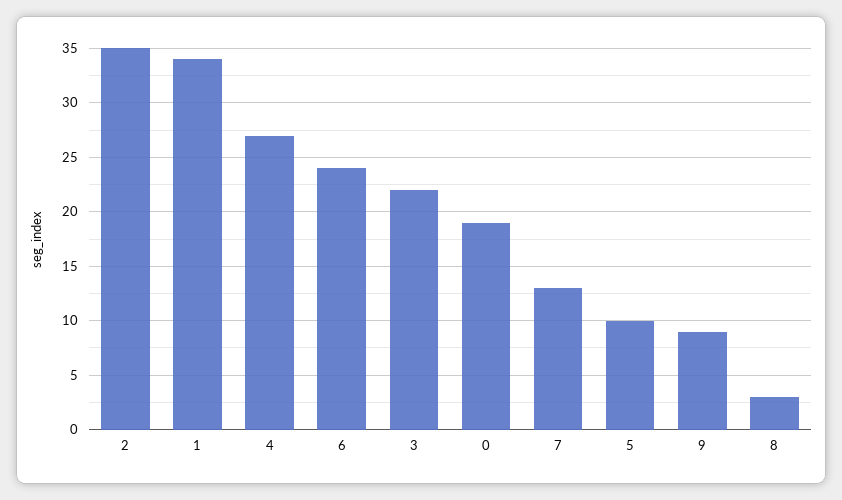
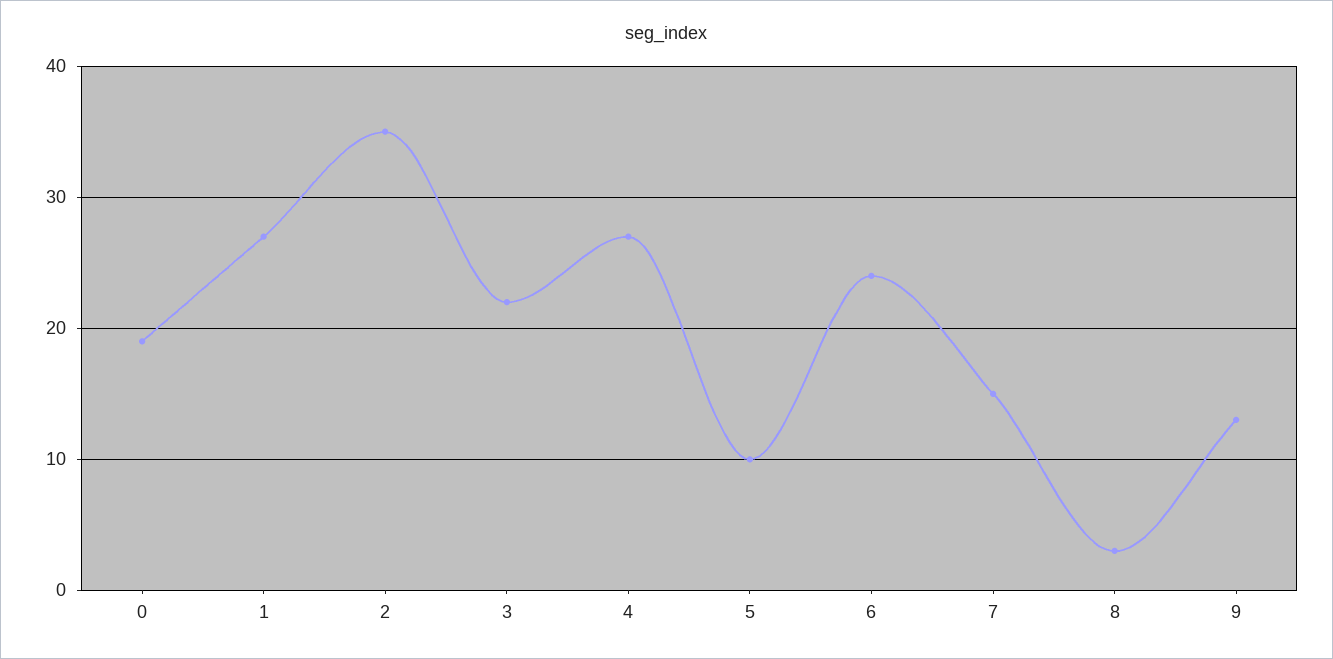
1: 34 -> 27
7: 13 -> 15
9: 9 -> 13

